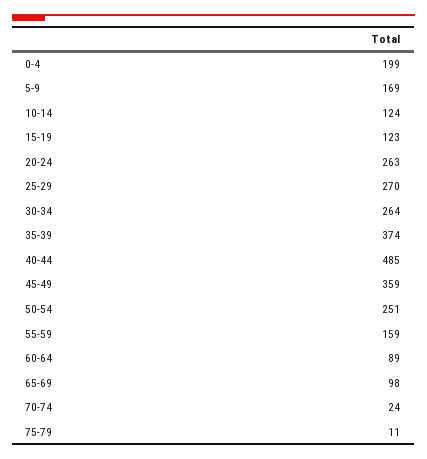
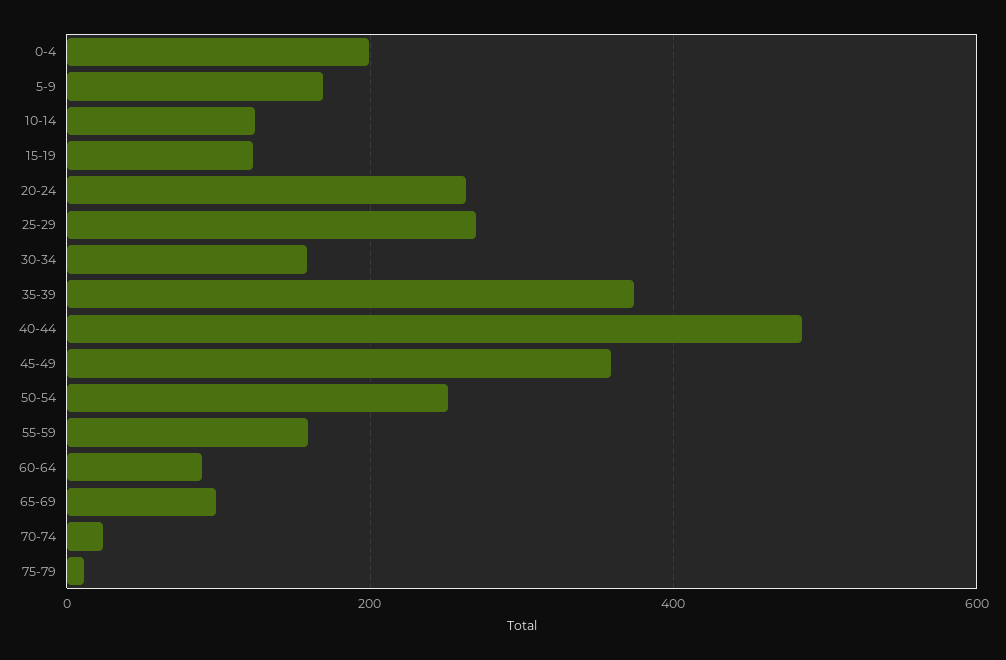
30-34: 264 -> 160

